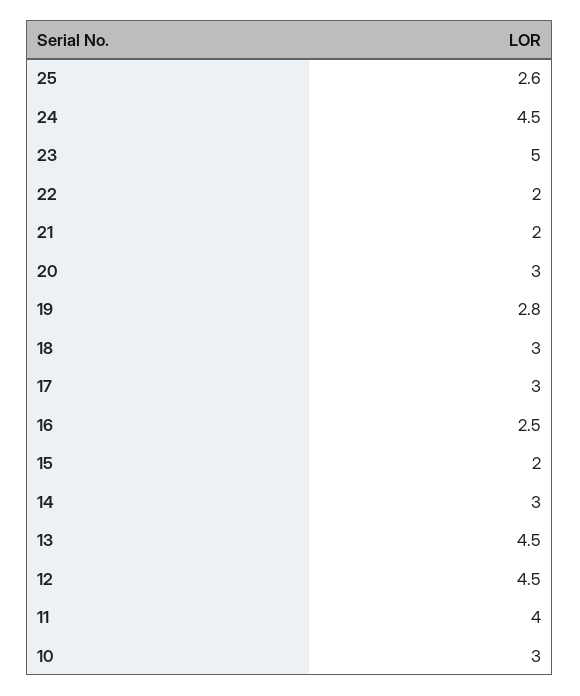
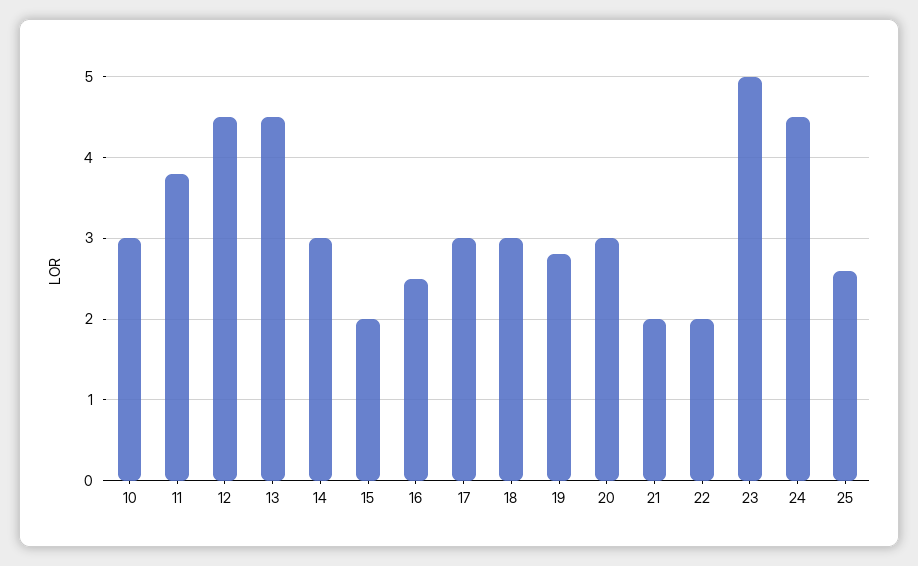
11: 4 -> 3.8

